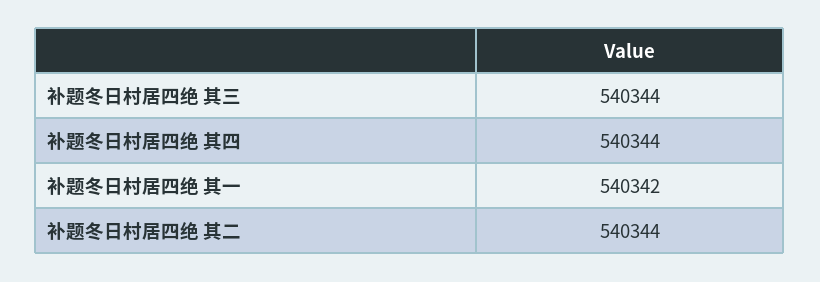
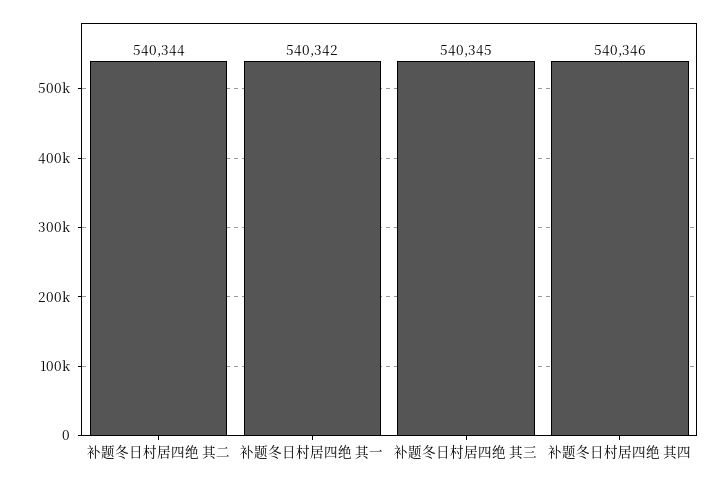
补题冬日村居四绝 其三: 540344 -> 540345
补题冬日村居四绝 其四: 540344 -> 540346

